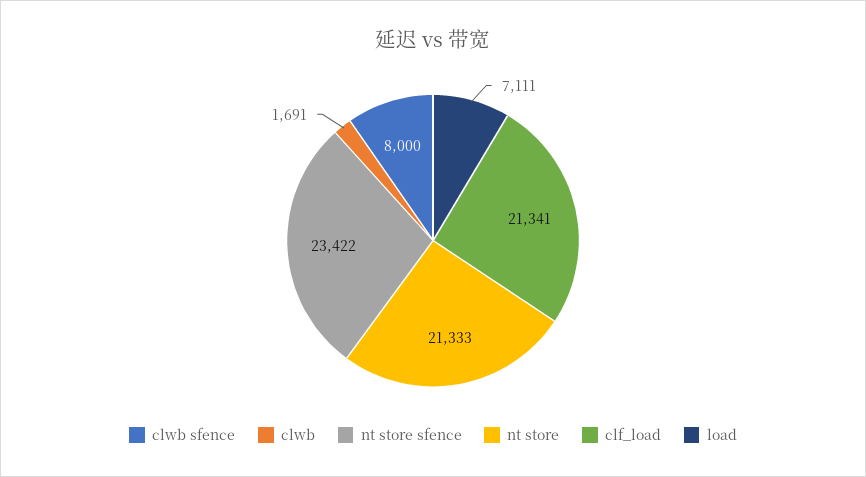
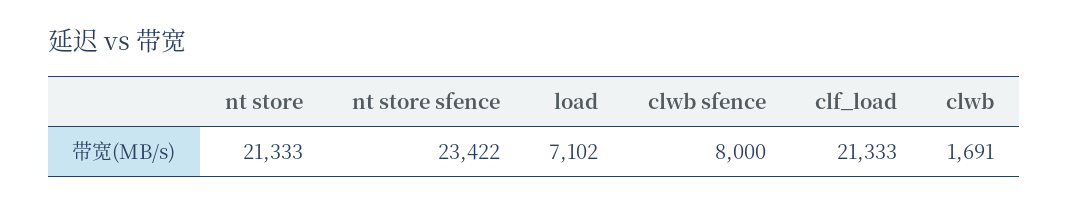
clf_load: 21341 -> 21333
load: 7111 -> 7102

